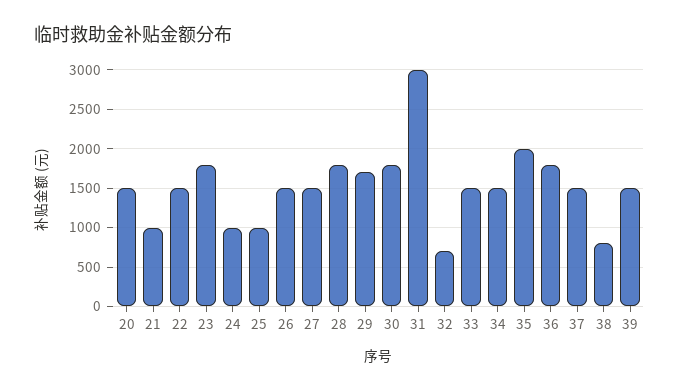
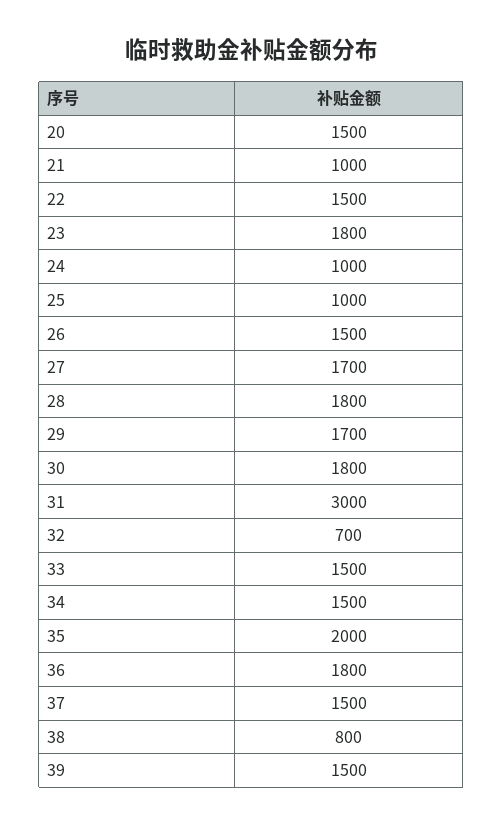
27: 1500 -> 1700

